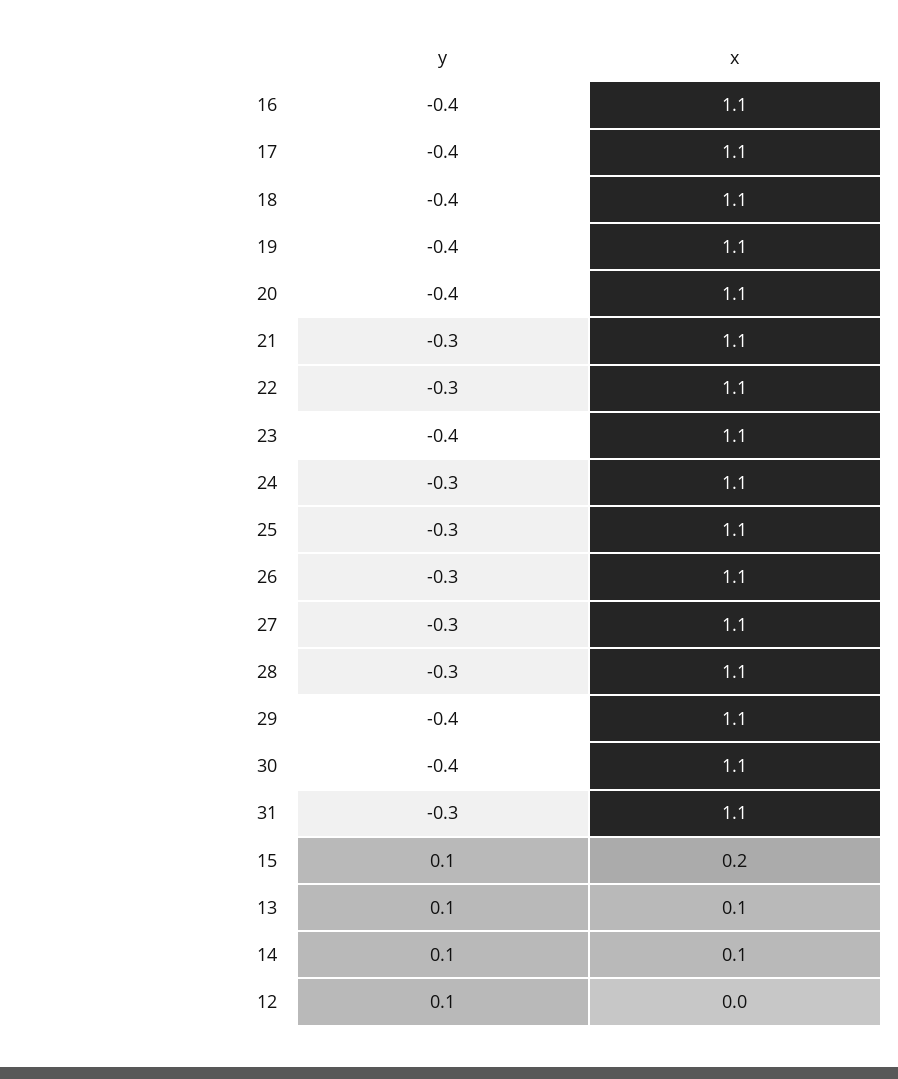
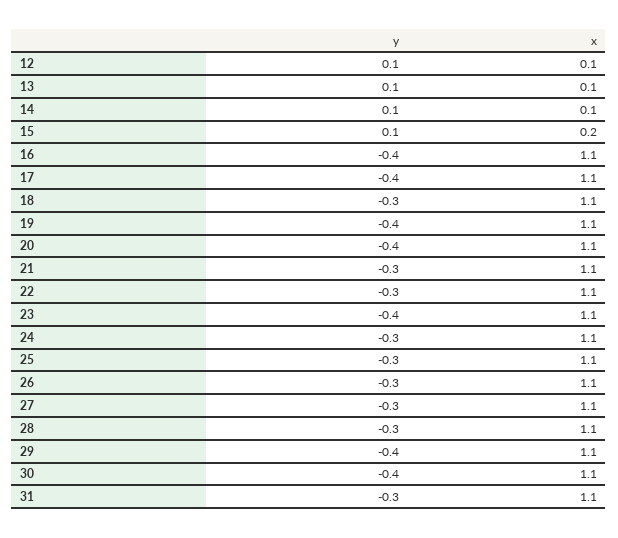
y, 18: -0.4 -> -0.3
x, 12: 0 -> 0.1

